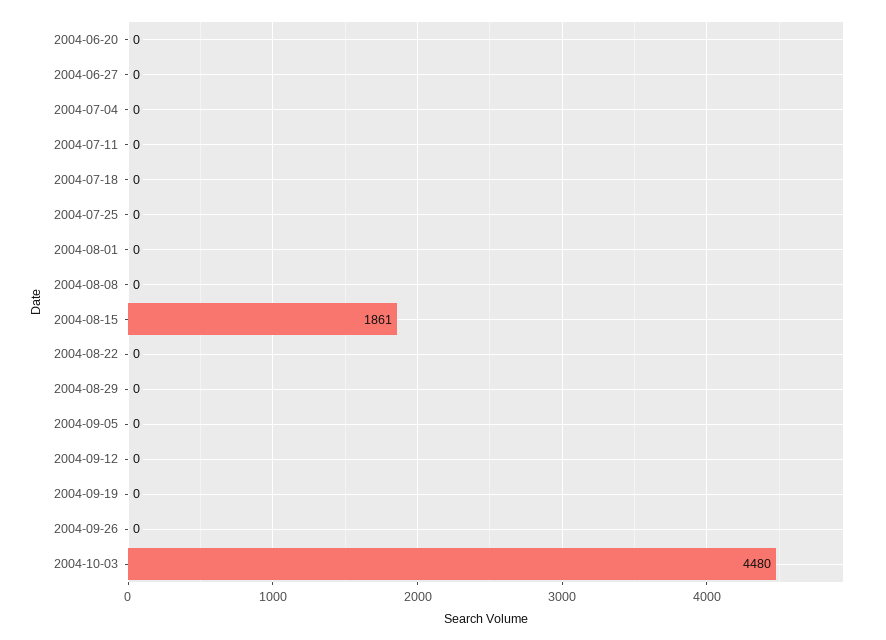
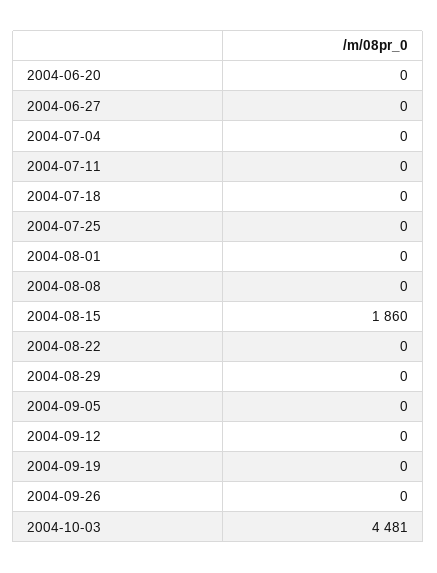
2004-08-15: 1861 -> 1860
2004-10-03: 4480 -> 4481

